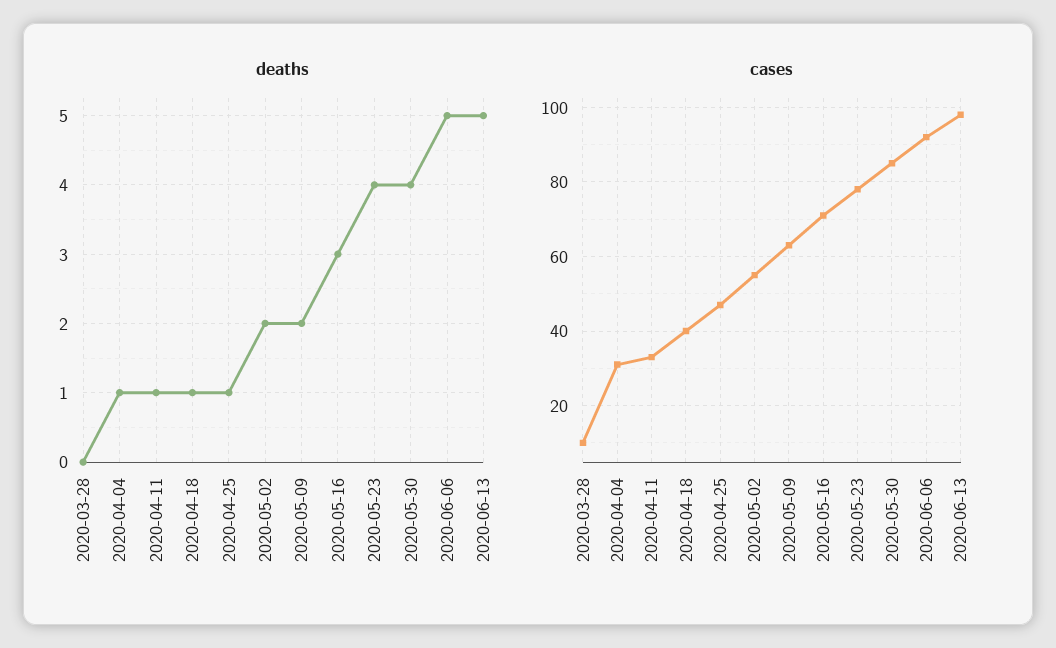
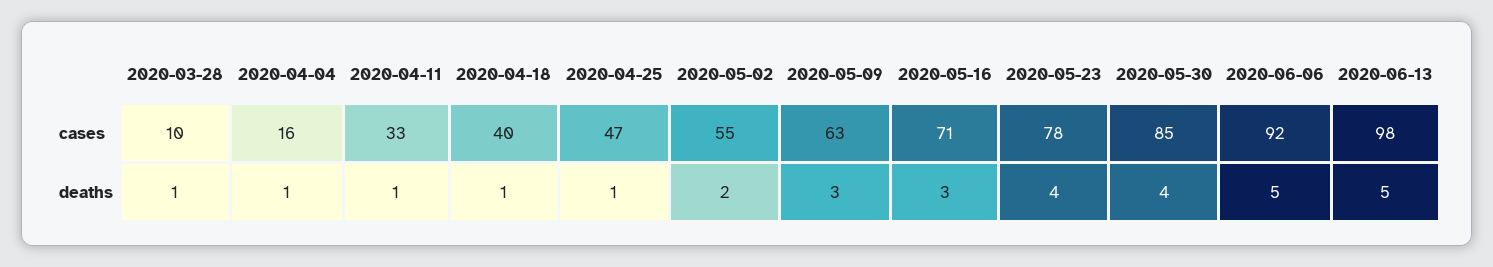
deaths, 2020-03-28: 0 -> 1
deaths, 2020-05-09: 2 -> 3
cases, 2020-04-04: 30 -> 16

